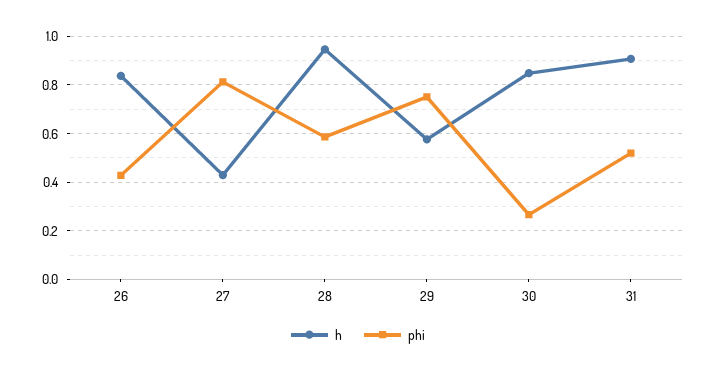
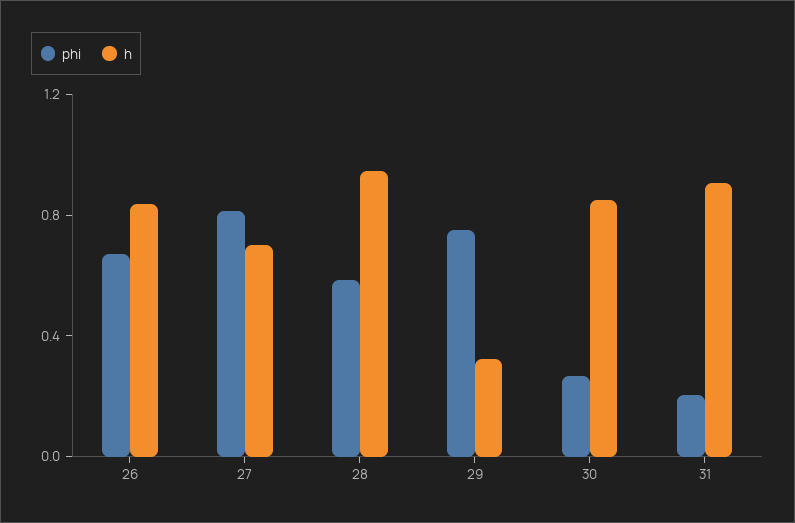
phi, 26: 0.425 -> 0.7
h, 27: 0.425 -> 0.7
h, 29: 0.575 -> 0.3
phi, 31: 0.525 -> 0.2

